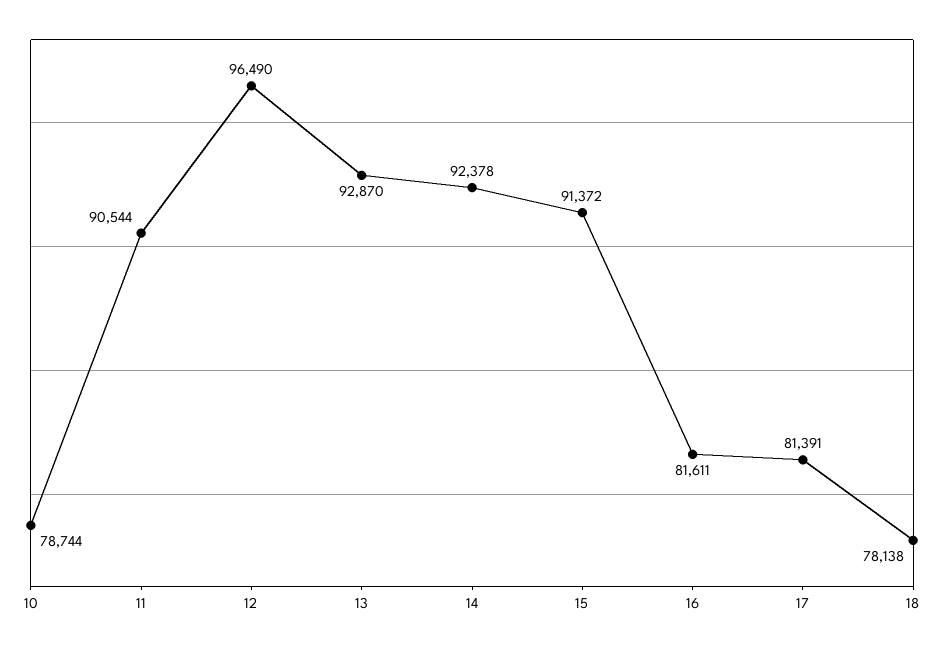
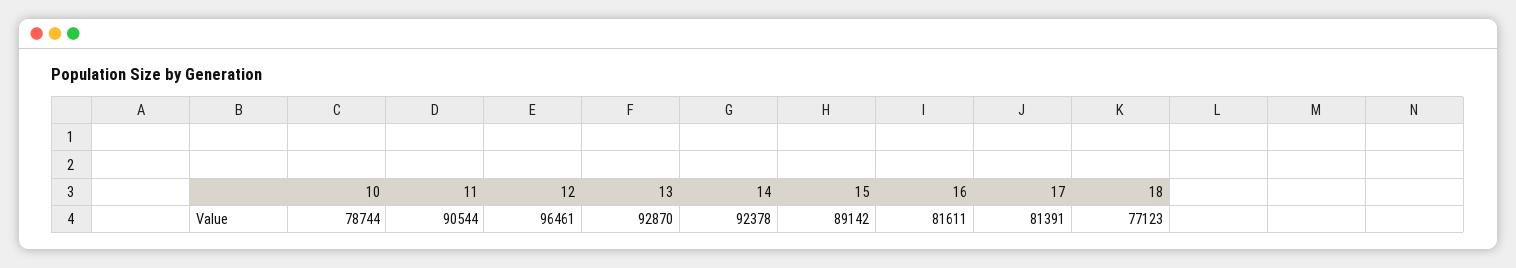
12: 96490 -> 96461
15: 91372 -> 89142
18: 78138 -> 77123

